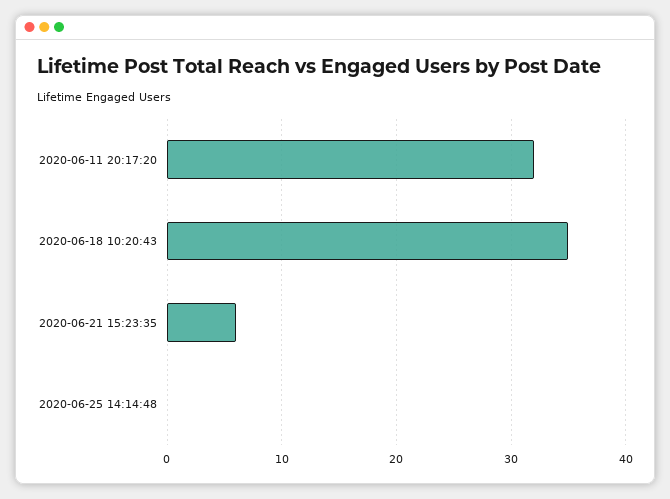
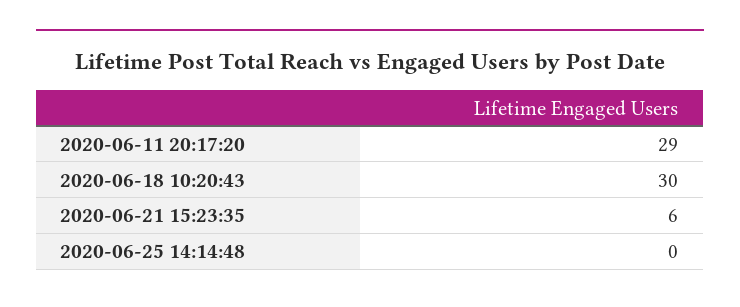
2020-06-11 20:17:20: 32 -> 29
2020-06-18 10:20:43: 35 -> 30

